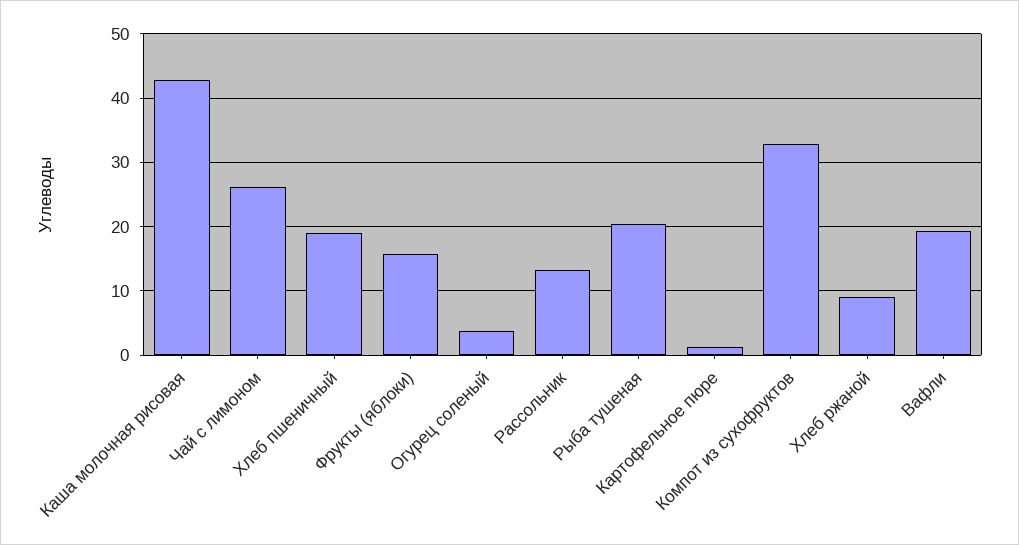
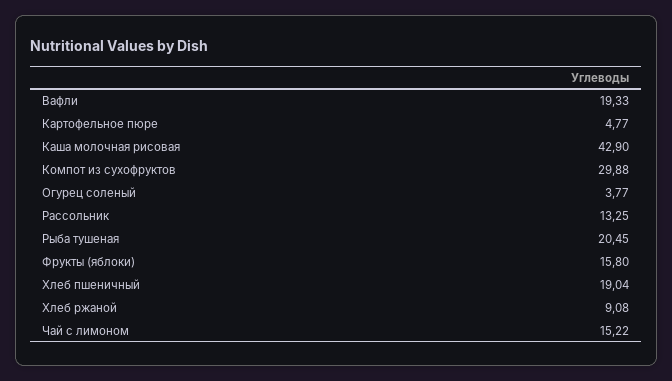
Чай с лимоном: 26 -> 15.22
Картофельное пюре: 1 -> 4.77
Компот из сухофруктов: 33 -> 29.88

